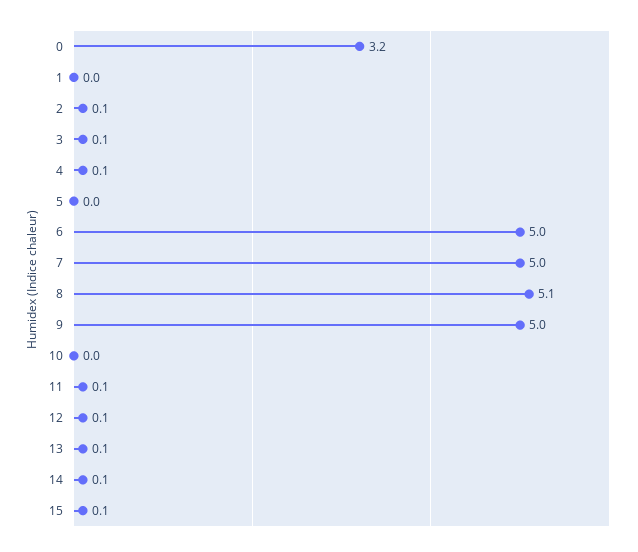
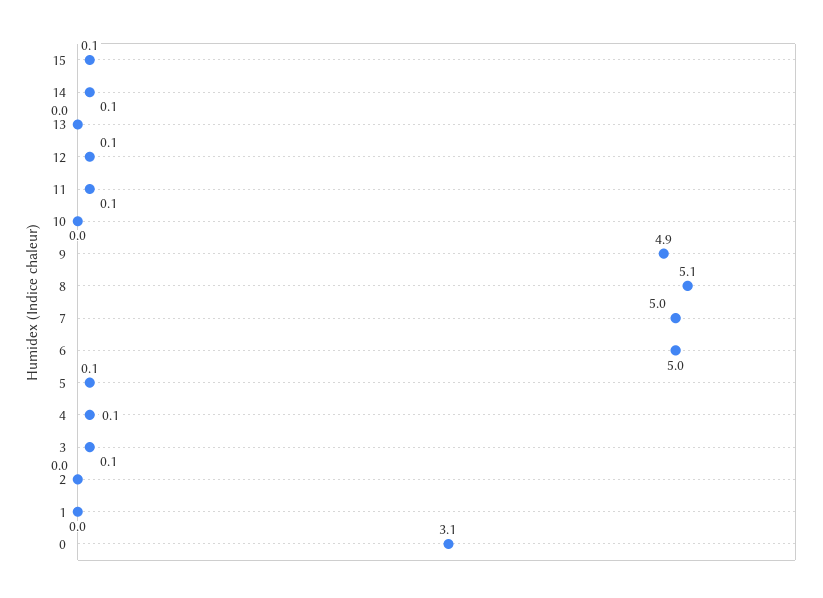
0: 3.2 -> 3.1
2: 0.1 -> 0
5: 0 -> 0.1
9: 5 -> 4.9
13: 0.1 -> 0

